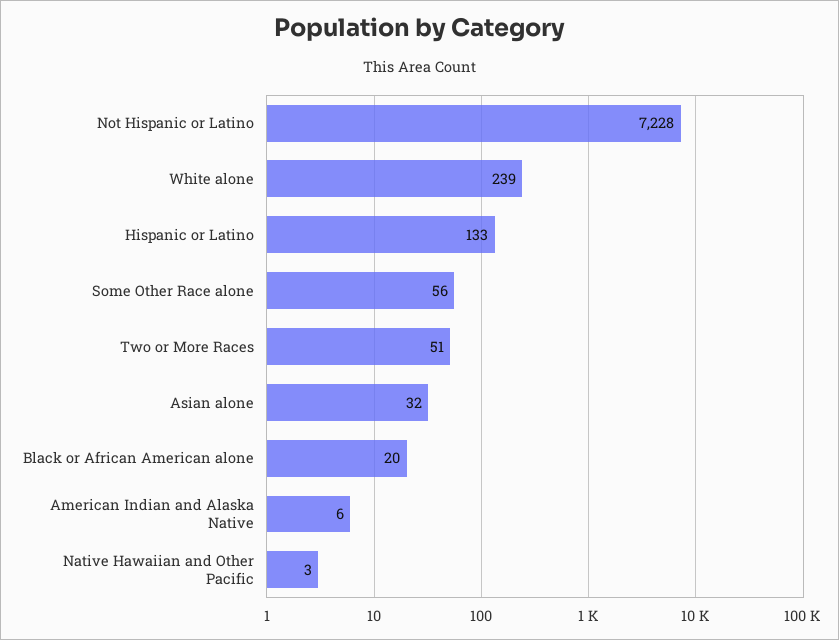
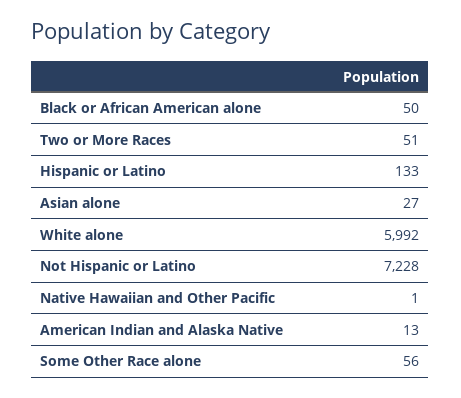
White alone: 239 -> 5992
Asian alone: 32 -> 27
Black or African American alone: 20 -> 50
American Indian and Alaska Native: 6 -> 13
Native Hawaiian and Other Pacific: 3 -> 1

